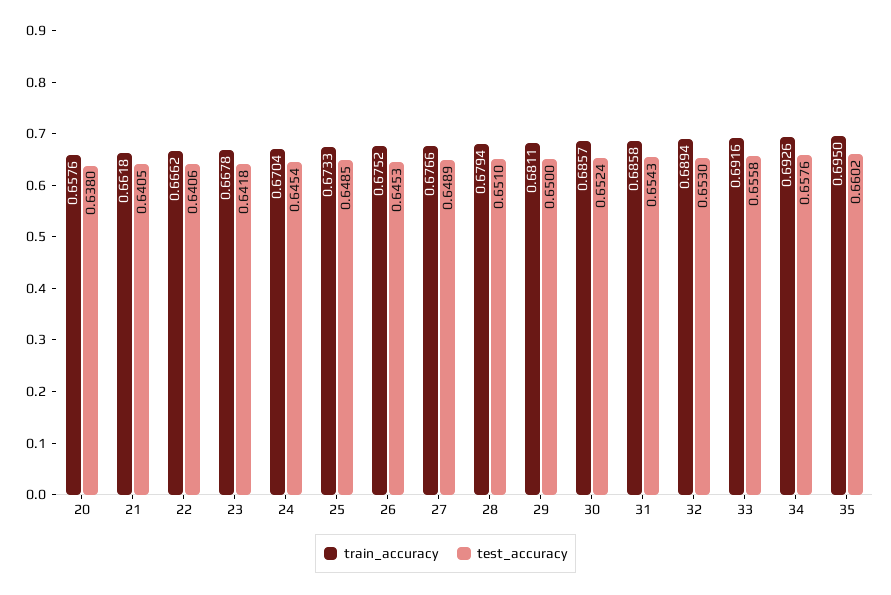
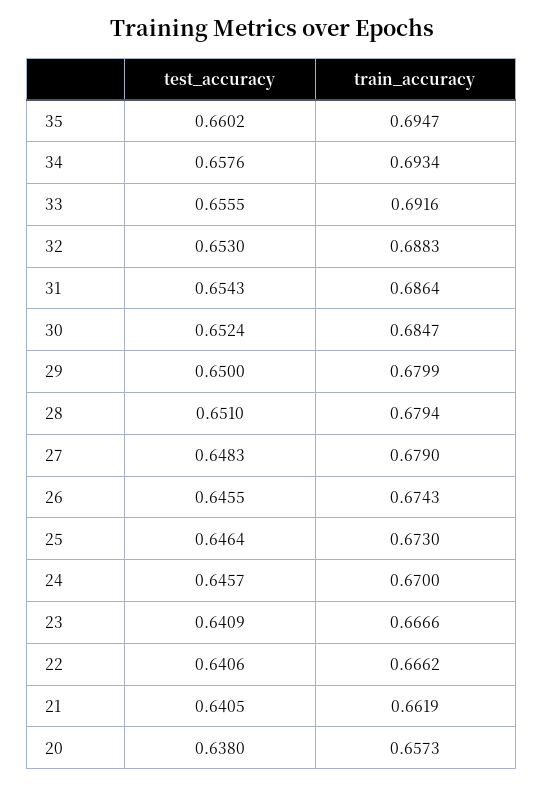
train_accuracy, 20: 0.6576 -> 0.6573
train_accuracy, 21: 0.6618 -> 0.6619
train_accuracy, 23: 0.6678 -> 0.6666
test_accuracy, 23: 0.6418 -> 0.6409
train_accuracy, 24: 0.6704 -> 0.67
test_accuracy, 24: 0.6454 -> 0.6457
train_accuracy, 25: 0.6733 -> 0.673
test_accuracy, 25: 0.6485 -> 0.6464
train_accuracy, 26: 0.6752 -> 0.6743
test_accuracy, 26: 0.6453 -> 0.6455
train_accuracy, 27: 0.6766 -> 0.679
test_accuracy, 27: 0.6489 -> 0.6483
train_accuracy, 29: 0.6811 -> 0.6799
train_accuracy, 30: 0.6857 -> 0.6847
train_accuracy, 31: 0.6858 -> 0.6864
train_accuracy, 32: 0.6894 -> 0.6883
test_accuracy, 33: 0.6558 -> 0.6555
train_accuracy, 34: 0.6926 -> 0.6934
train_accuracy, 35: 0.695 -> 0.6947

